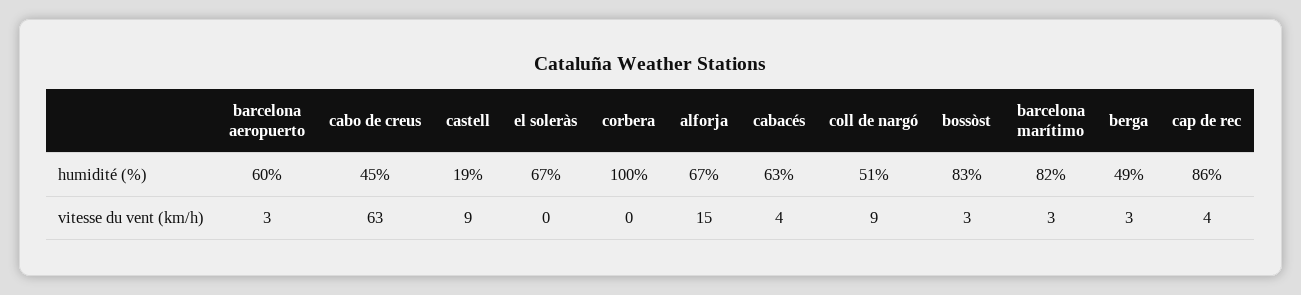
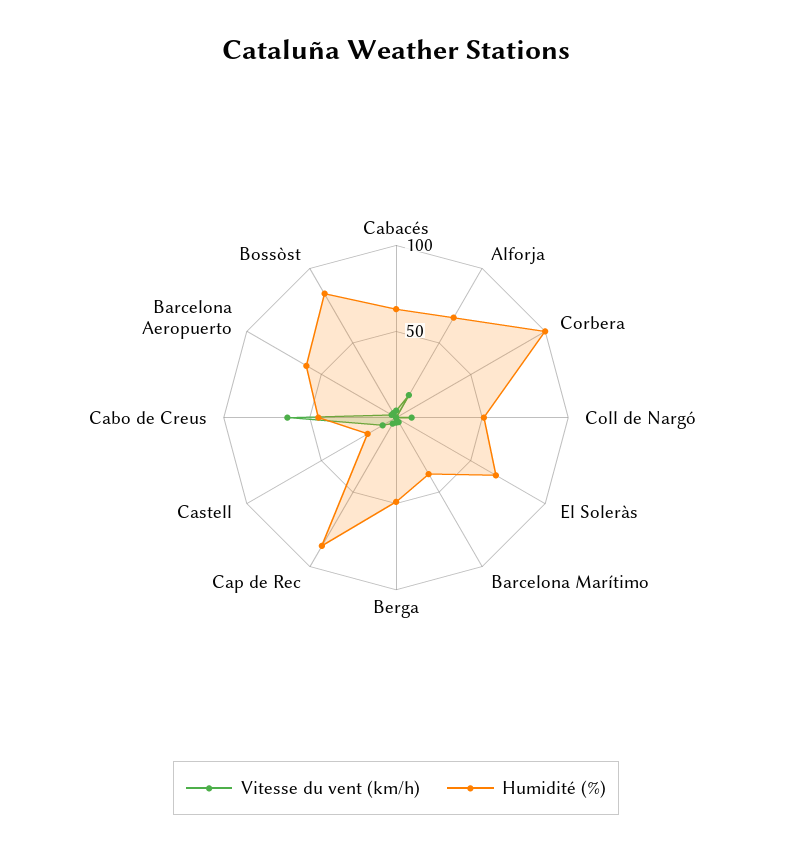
humidité (%), barcelona marítimo: 82 -> 40

